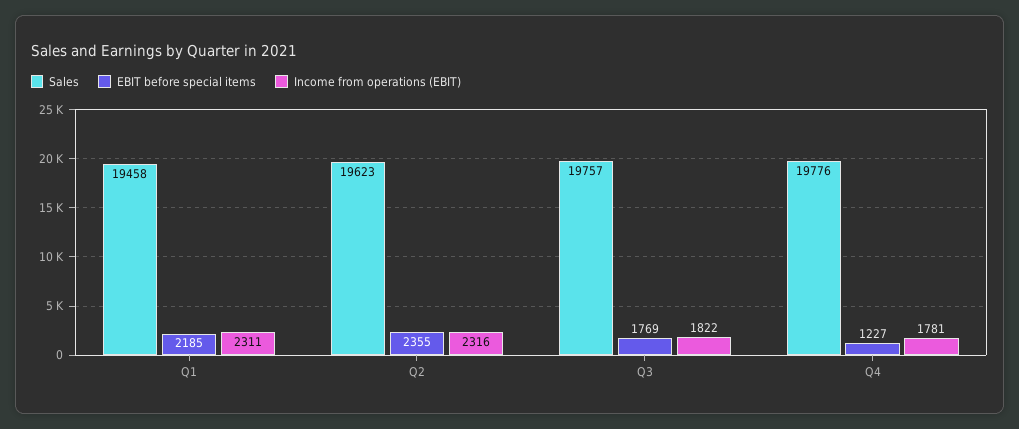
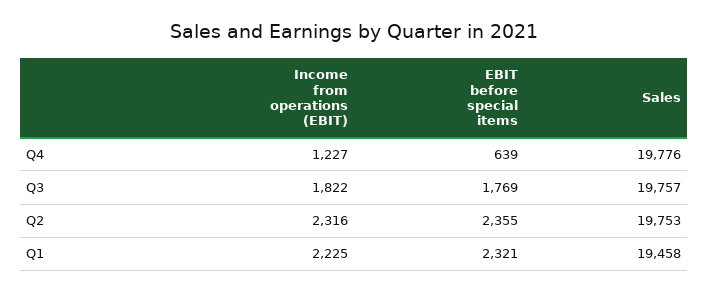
EBIT before special items, Q1: 2185 -> 2321
Income from operations (EBIT), Q1: 2311 -> 2225
Sales, Q2: 19623 -> 19753
EBIT before special items, Q4: 1227 -> 639
Income from operations (EBIT), Q4: 1781 -> 1227

